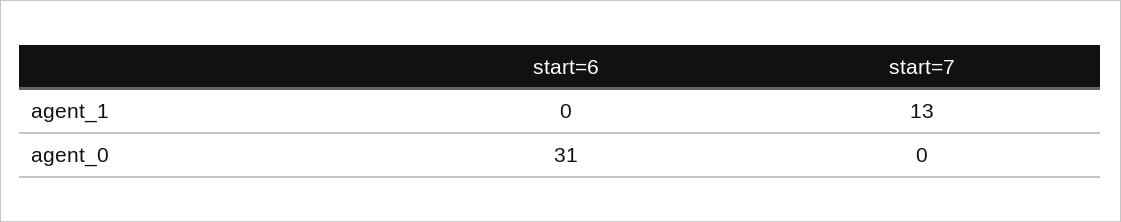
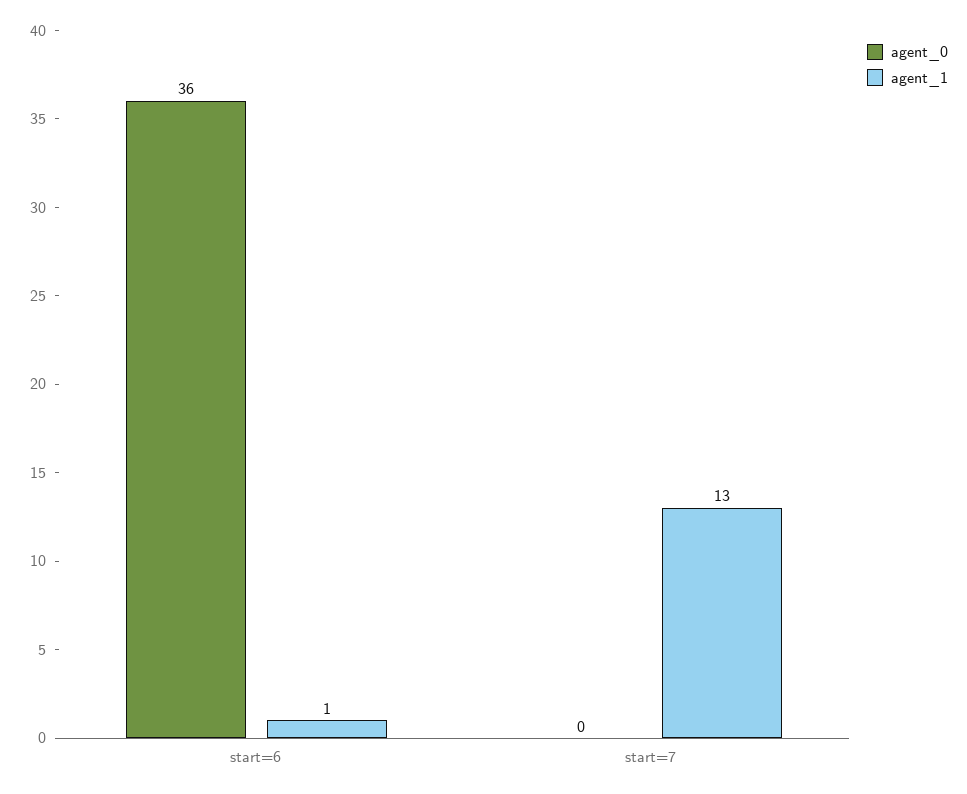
agent_1, start=6: 0 -> 1
agent_0, start=6: 31 -> 36

